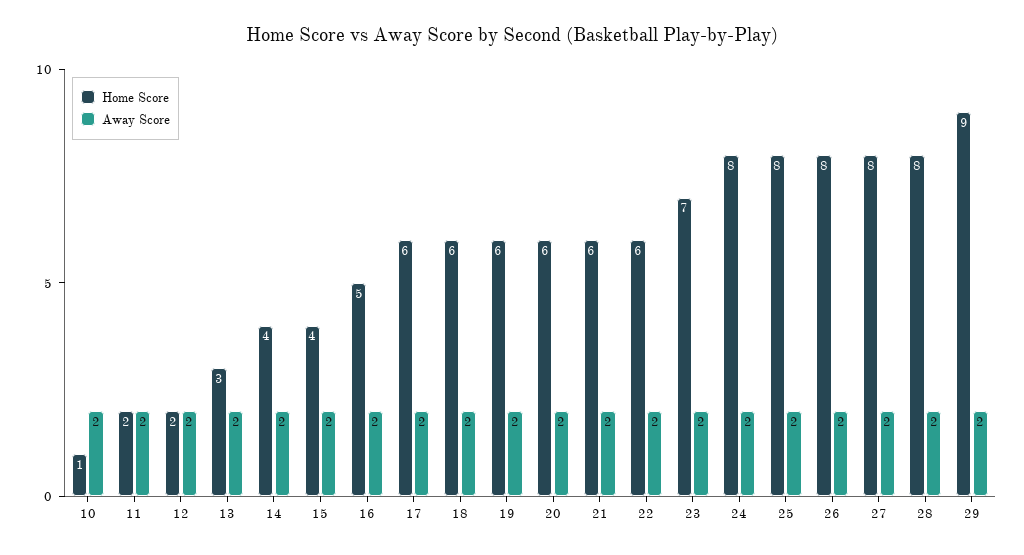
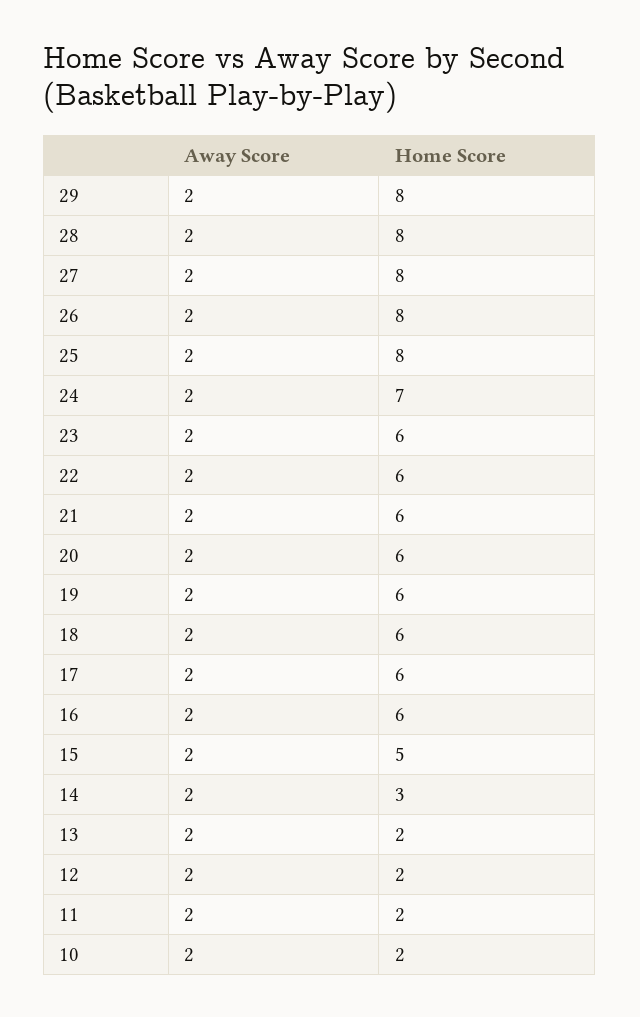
Home Score, 10: 1 -> 2
Home Score, 13: 3 -> 2
Home Score, 14: 4 -> 3
Home Score, 15: 4 -> 5
Home Score, 16: 5 -> 6
Home Score, 23: 7 -> 6
Home Score, 24: 8 -> 7
Home Score, 29: 9 -> 8

